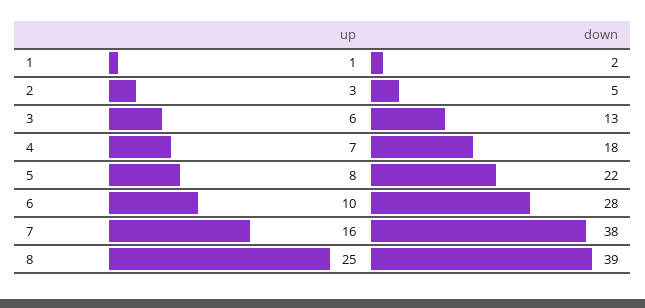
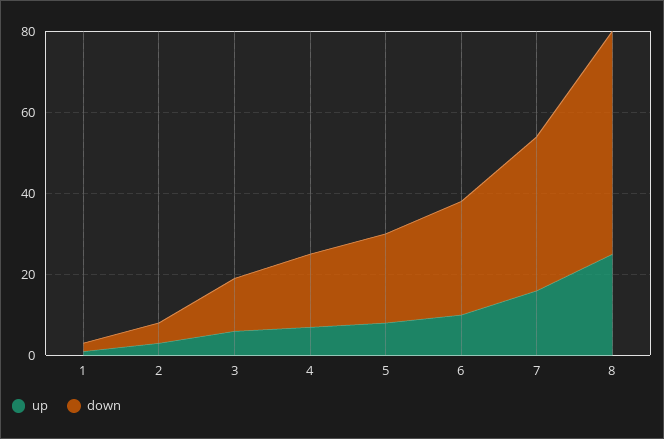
down, 8: 39 -> 55

